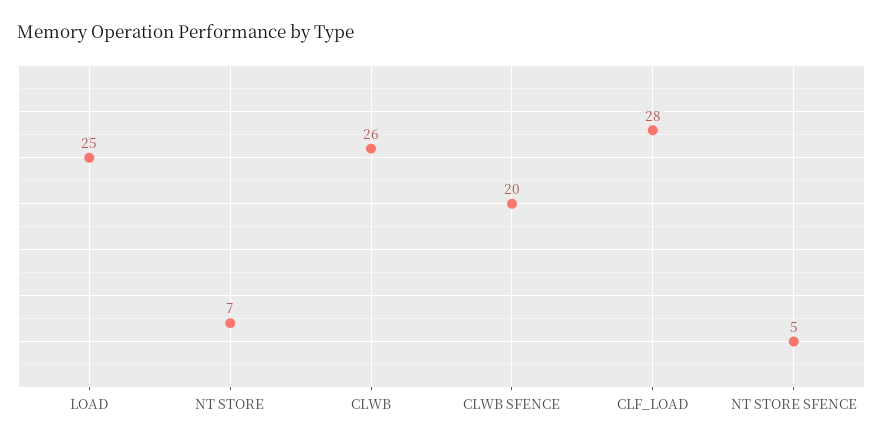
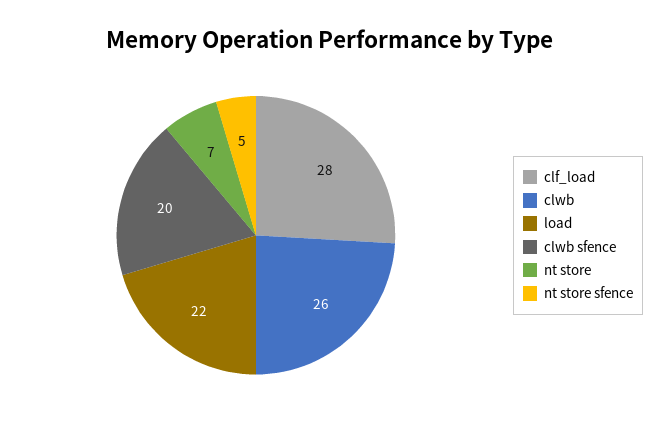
LOAD: 25 -> 22

